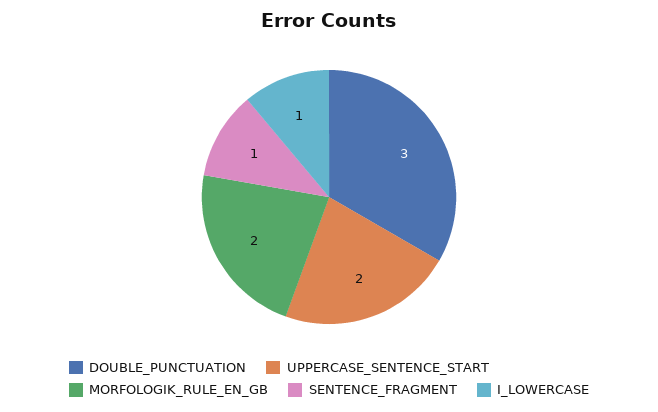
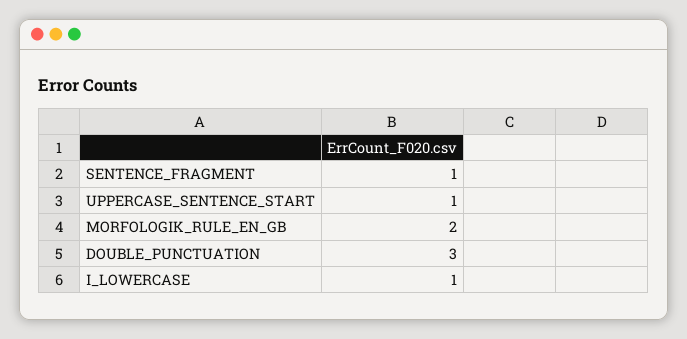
UPPERCASE_SENTENCE_START: 2 -> 1

